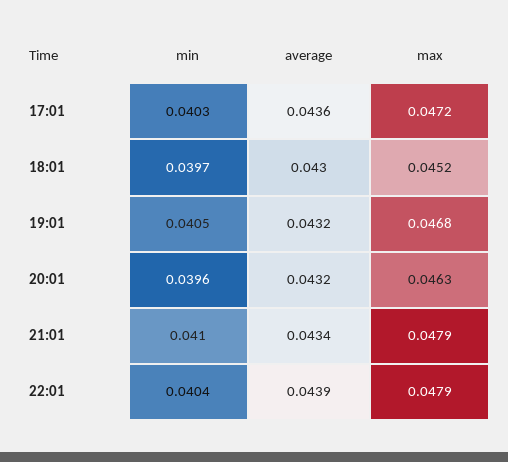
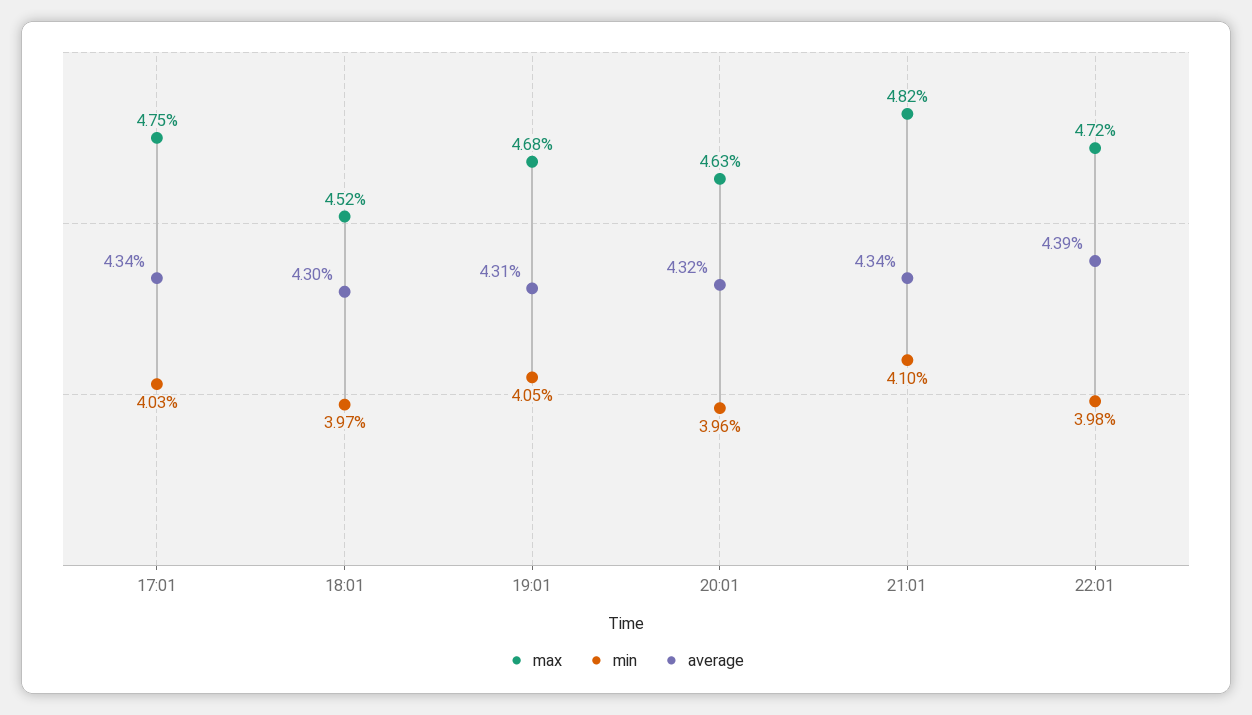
average, 17:01: 0.0436 -> 0.0434
max, 17:01: 0.0472 -> 0.0475
average, 19:01: 0.0432 -> 0.0431
max, 21:01: 0.0479 -> 0.0482
min, 22:01: 0.0404 -> 0.0398
max, 22:01: 0.0479 -> 0.0472

